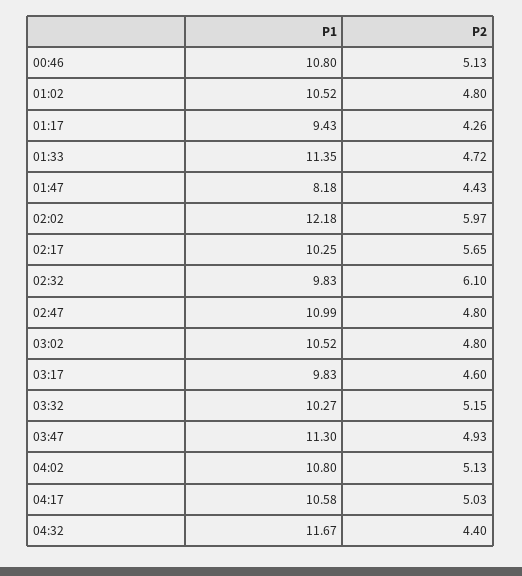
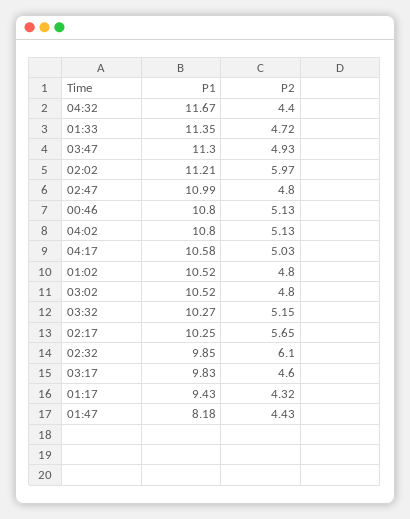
P2, 01:17: 4.26 -> 4.32
P1, 02:02: 12.18 -> 11.21
P1, 02:32: 9.83 -> 9.85

